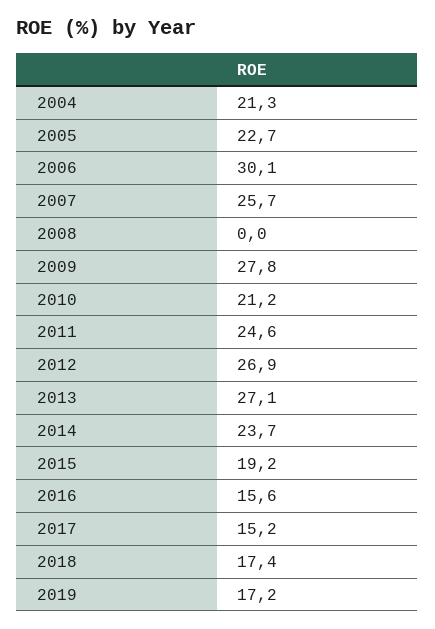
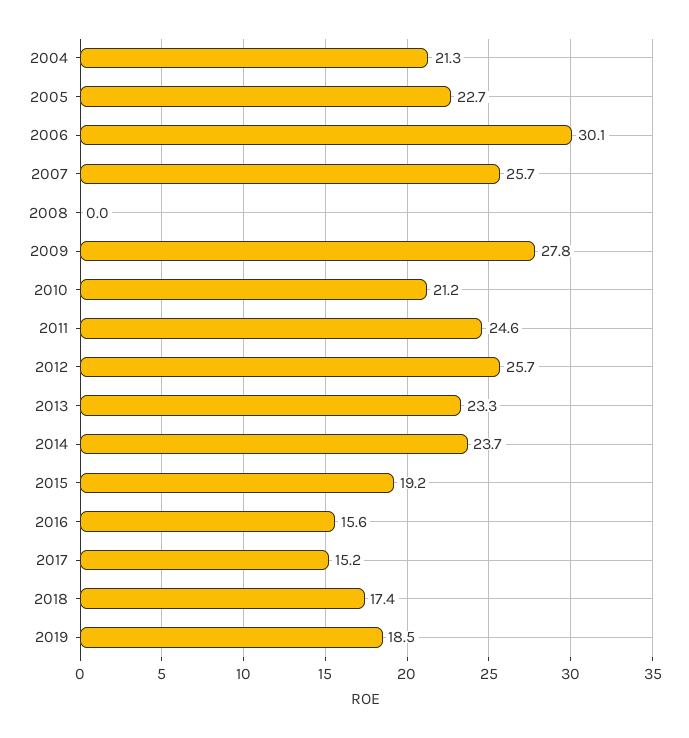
2012: 26.9 -> 25.7
2013: 27.1 -> 23.3
2019: 17.2 -> 18.5

